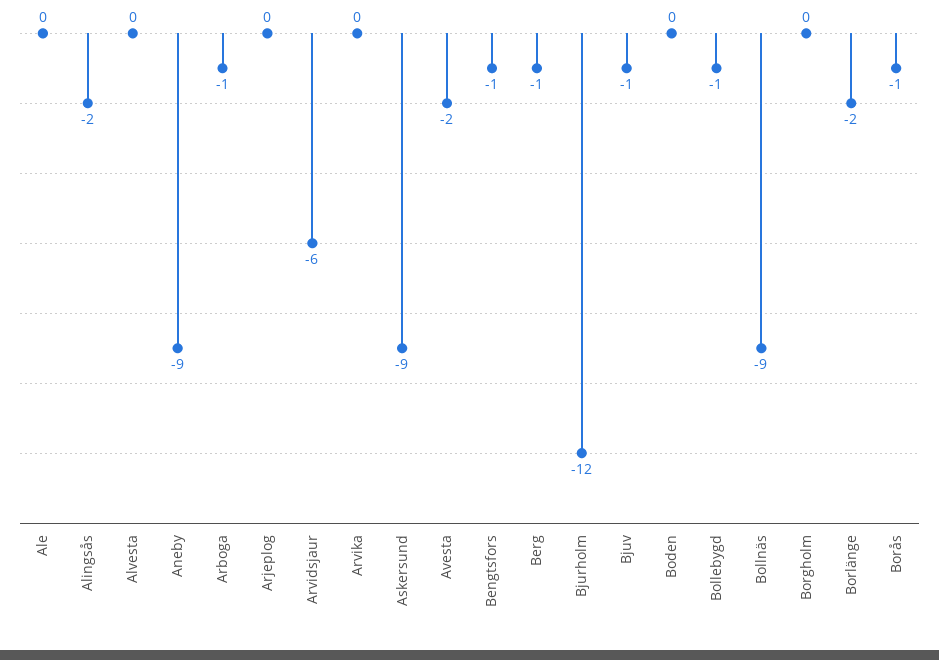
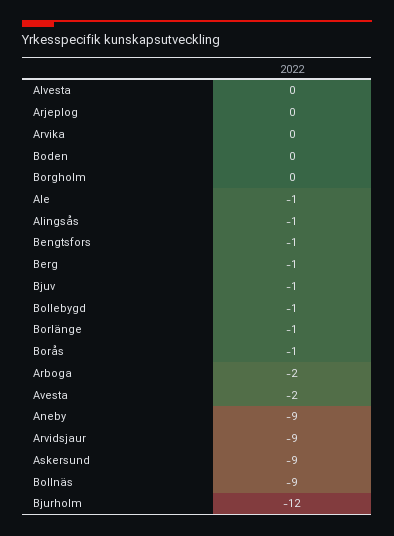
Ale: 0 -> -1
Alingsås: -2 -> -1
Arboga: -1 -> -2
Arvidsjaur: -6 -> -9
Borlänge: -2 -> -1

